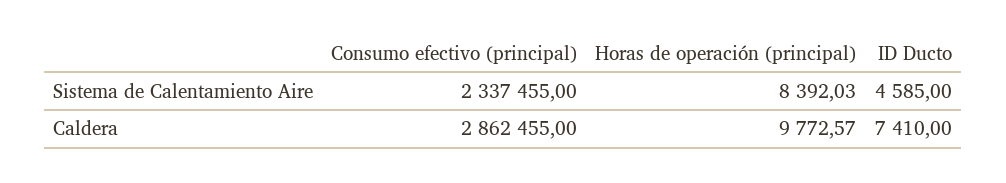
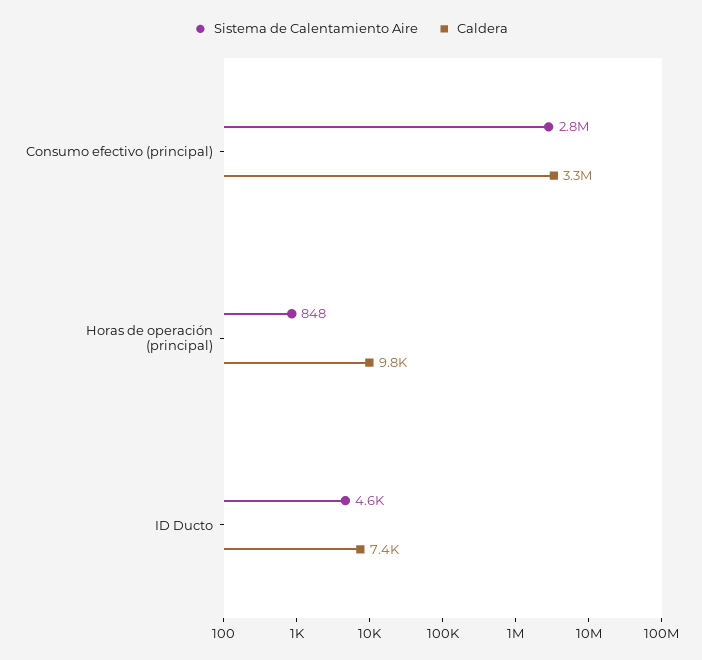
Sistema de Calentamiento Aire, Consumo efectivo (principal): 2337455 -> 2800000
Sistema de Calentamiento Aire, Horas de operación (principal): 8392.03 -> 848
Caldera, Consumo efectivo (principal): 2862455 -> 3300000

